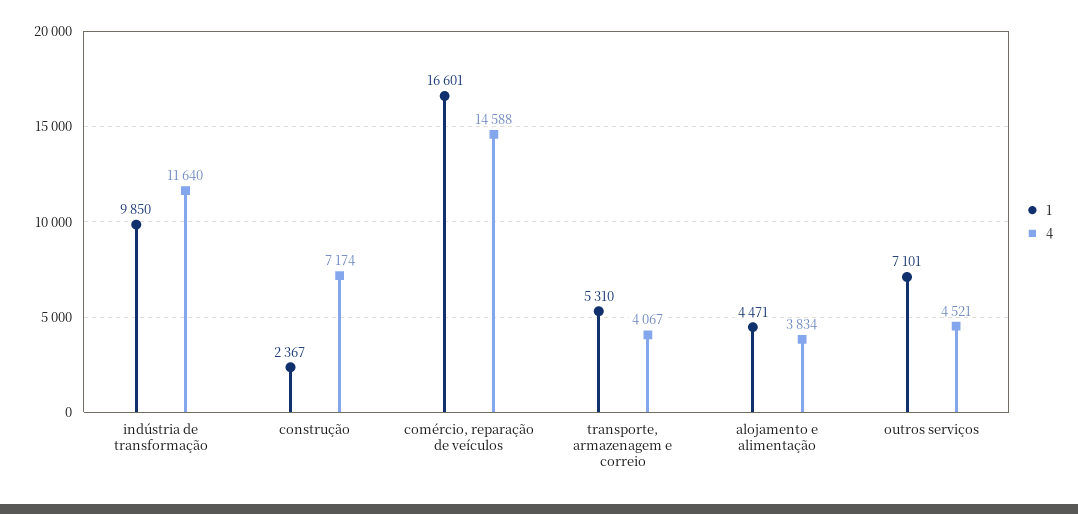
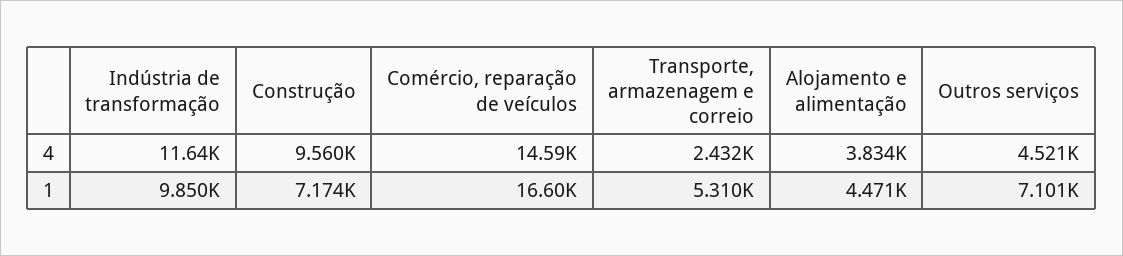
1, construção: 2367 -> 7174
4, construção: 7174 -> 9560
4, transporte, armazenagem e correio: 4067 -> 2432

